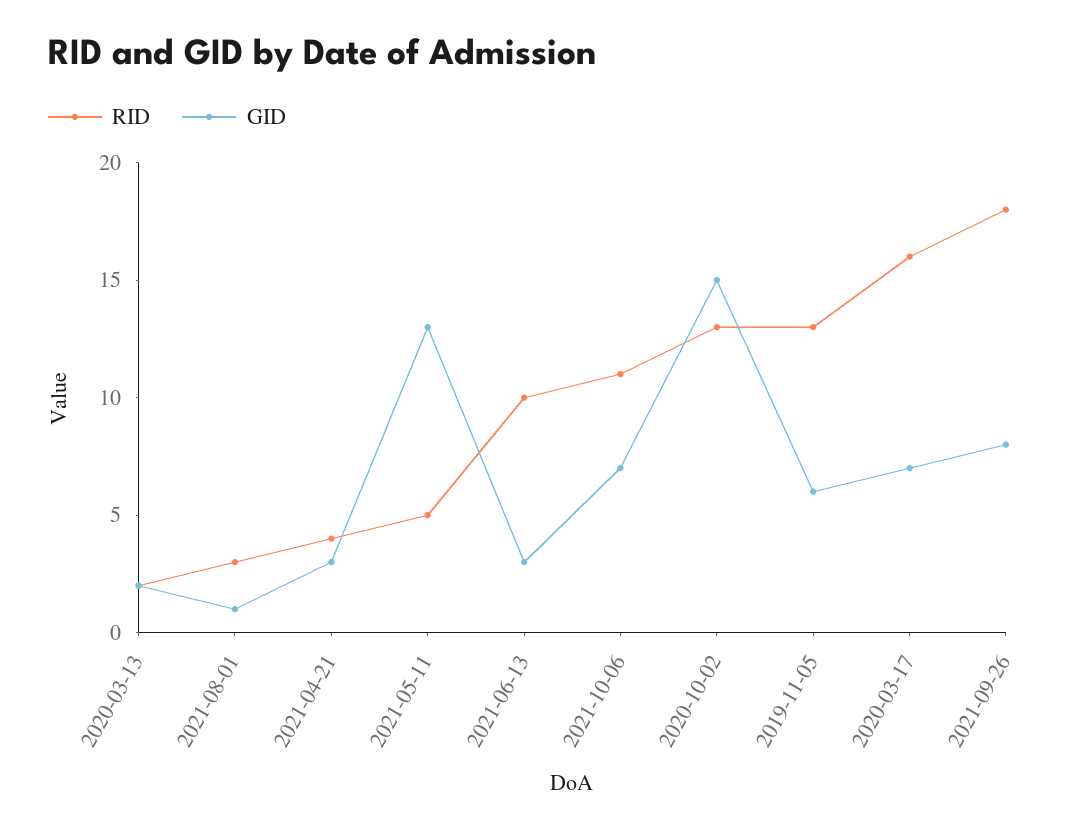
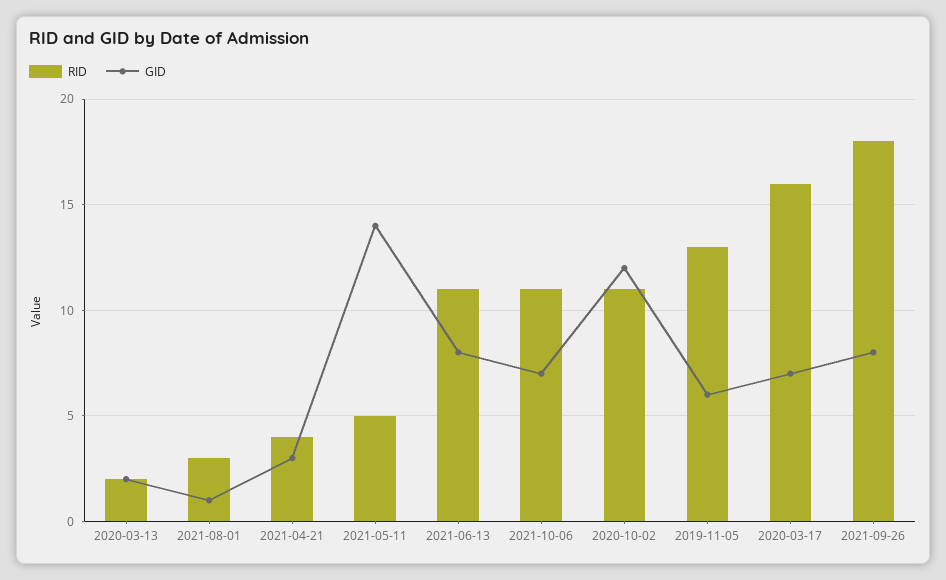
GID, 2021-05-11: 13 -> 14
RID, 2021-06-13: 10 -> 11
GID, 2021-06-13: 3 -> 8
RID, 2020-10-02: 13 -> 11
GID, 2020-10-02: 15 -> 12

